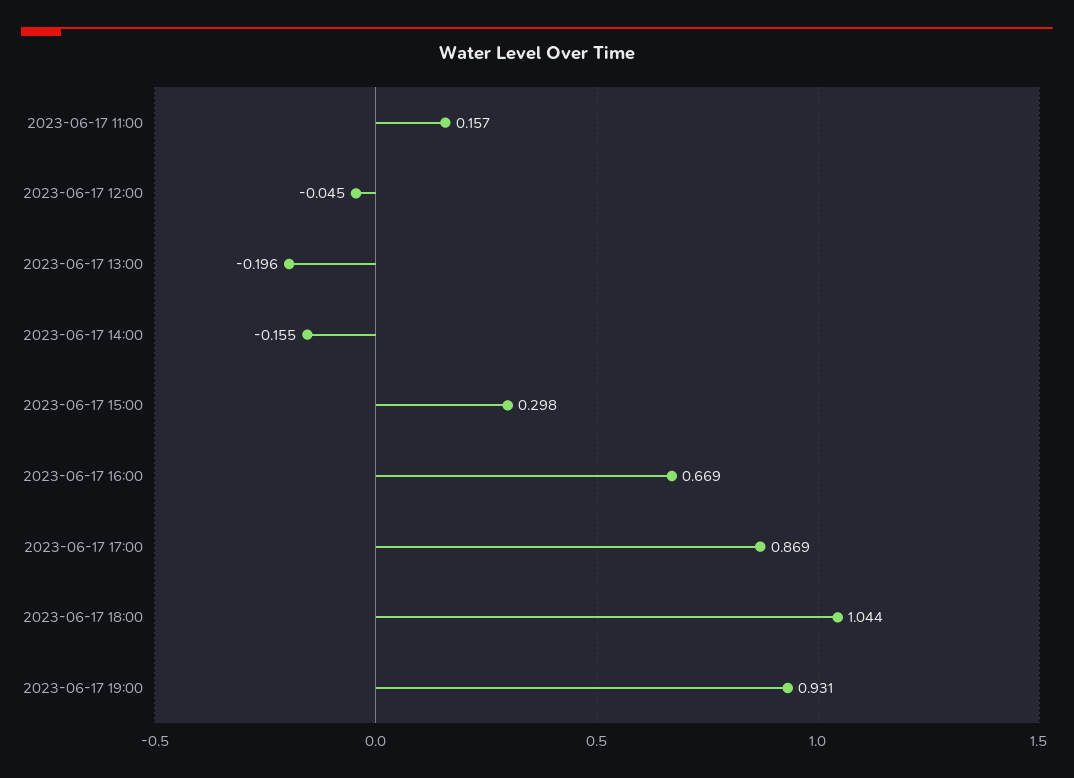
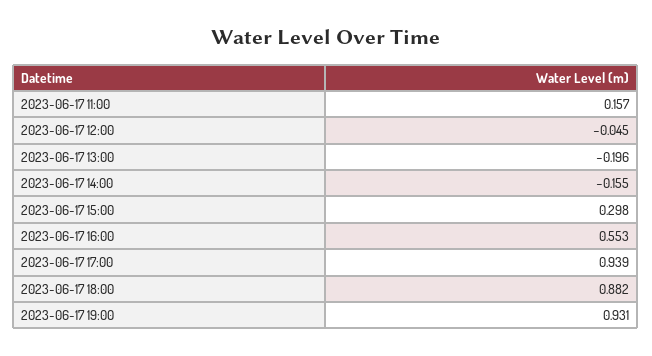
2023-06-17 16:00: 0.669 -> 0.553
2023-06-17 17:00: 0.869 -> 0.939
2023-06-17 18:00: 1.044 -> 0.882

